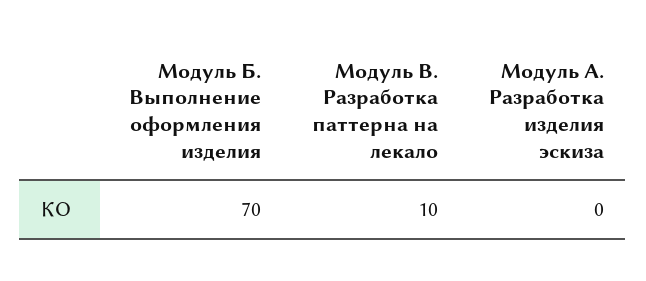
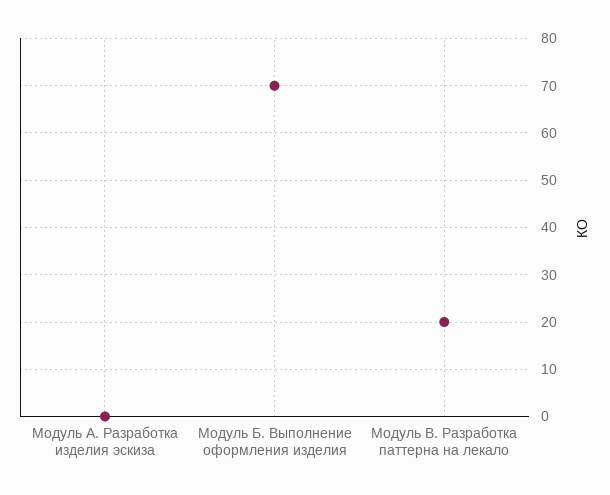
Модуль В. Разработка паттерна на лекало: 10 -> 20

